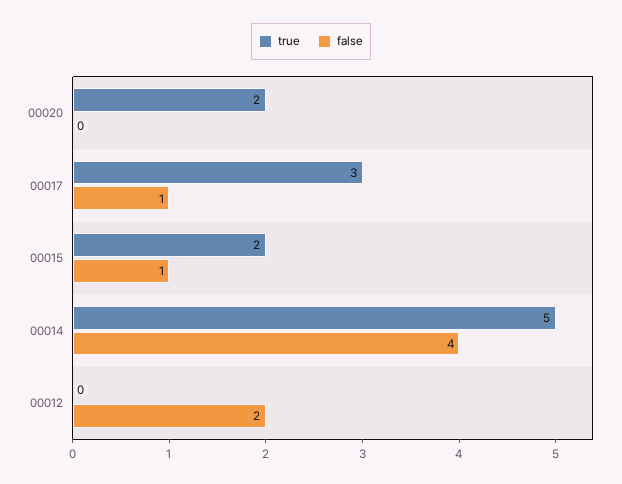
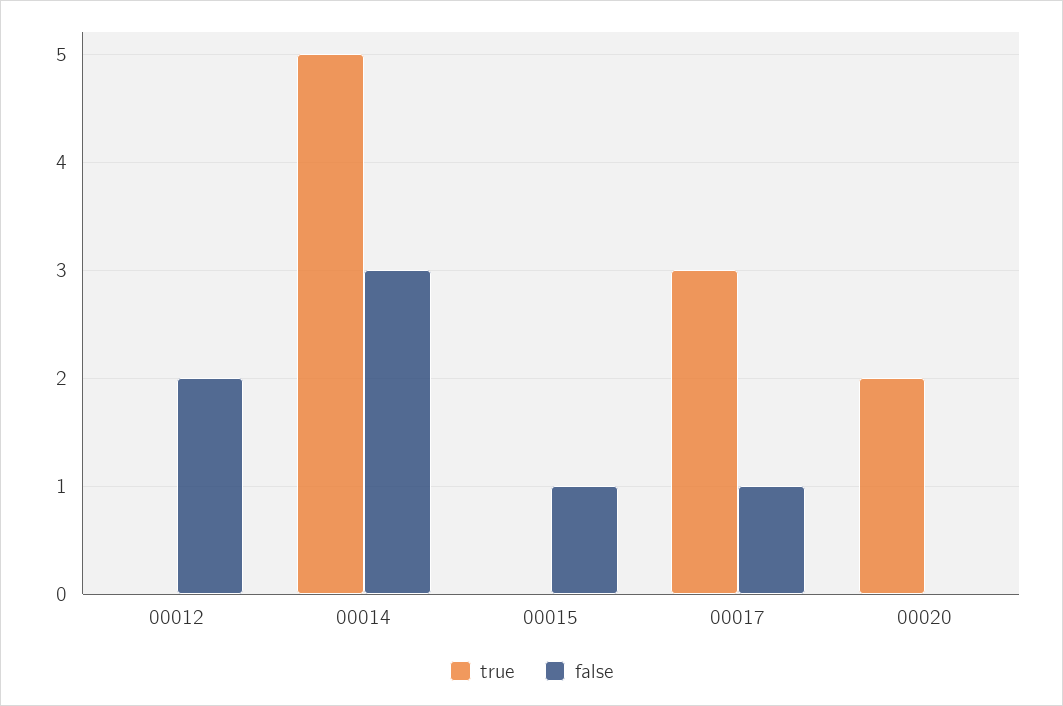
true, 00015: 2 -> 0
false, 00014: 4 -> 3

